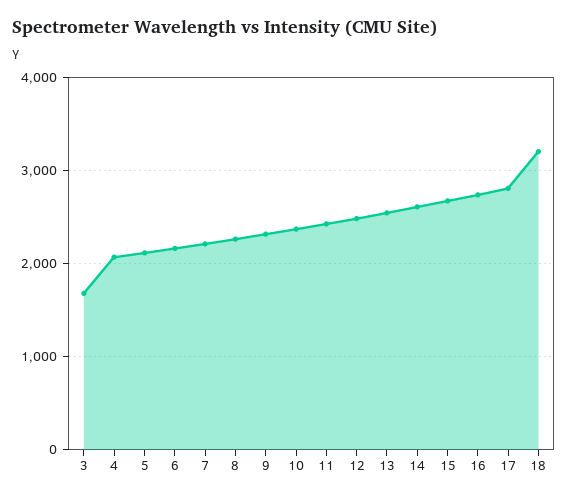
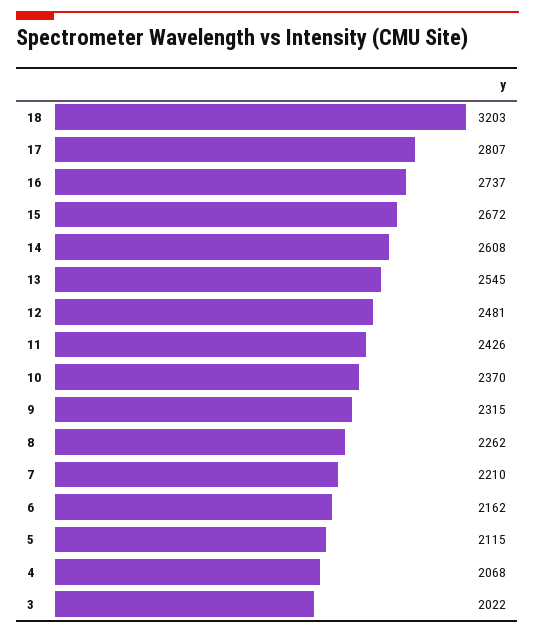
3: 1700 -> 2022

